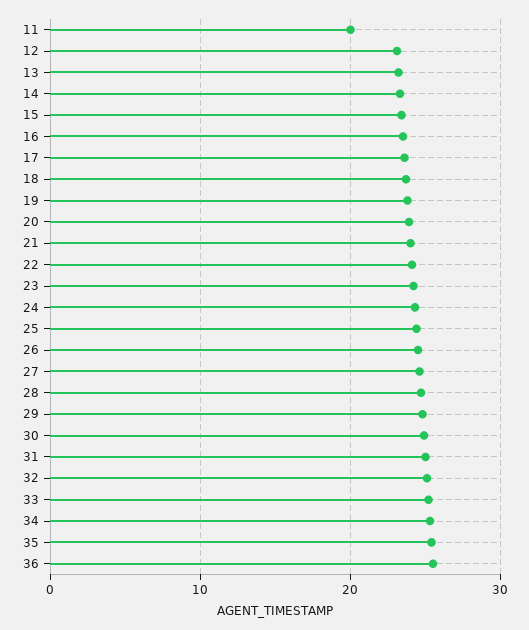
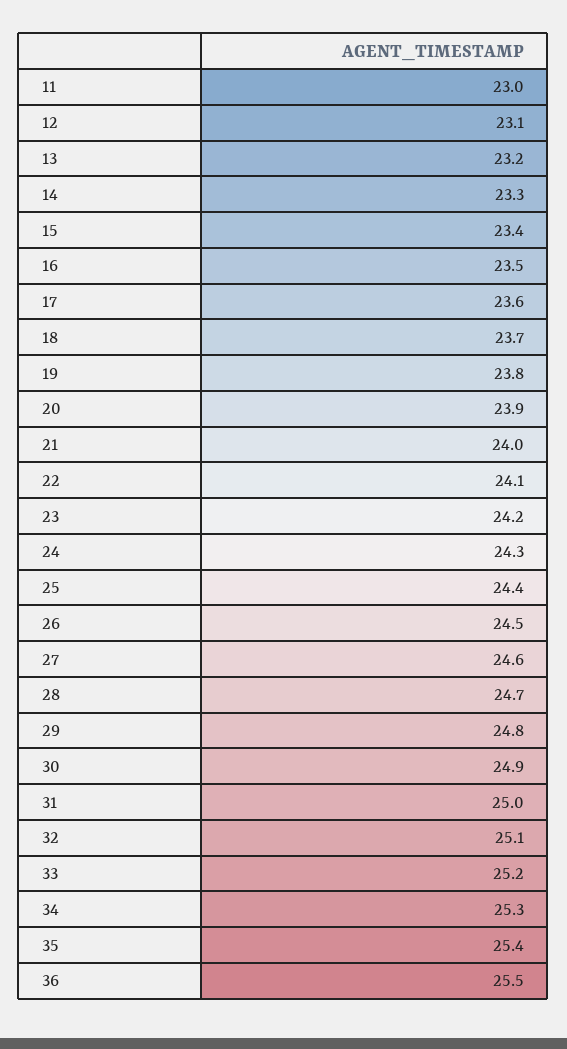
11: 20 -> 23

